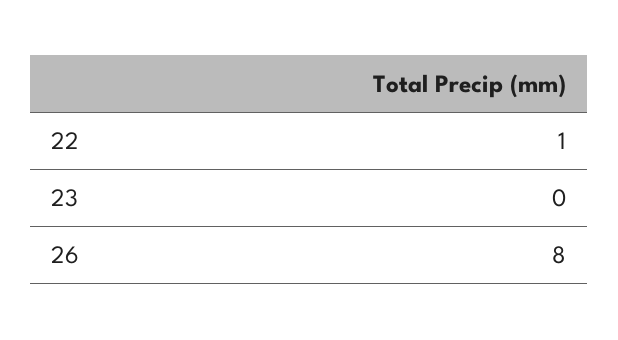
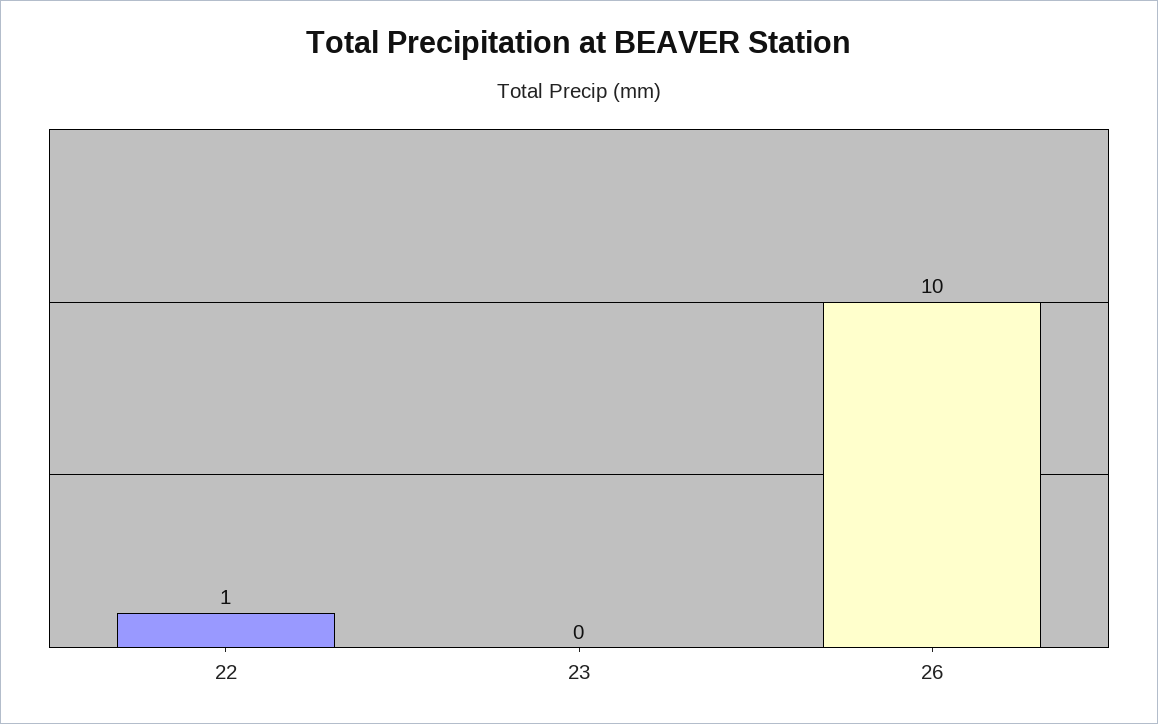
26: 8 -> 10

